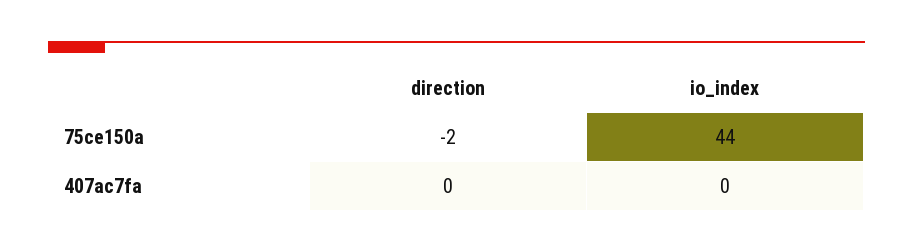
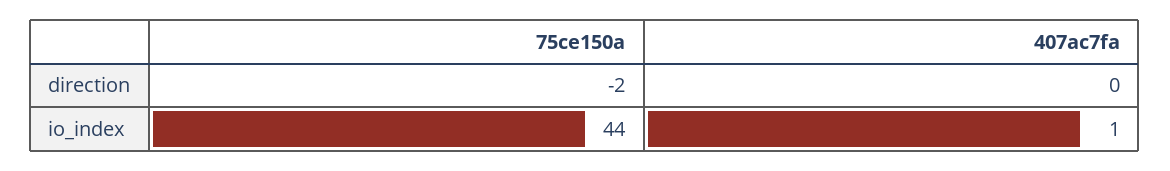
io_index, 407ac7fa: 0 -> 1

